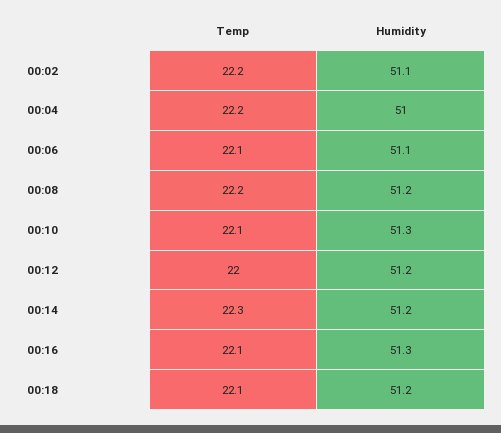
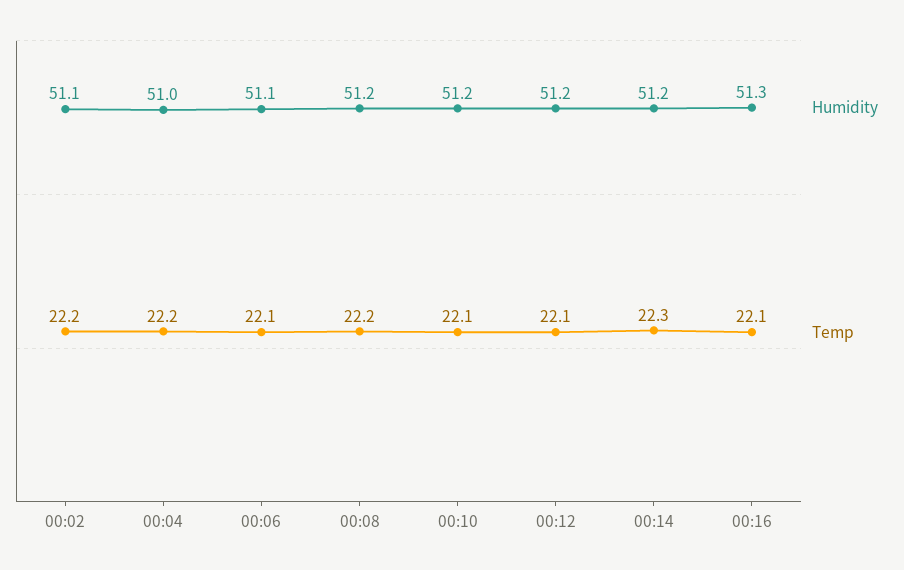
Humidity, 00:10: 51.3 -> 51.2
Temp, 00:12: 22 -> 22.1
Temp, 00:18: 22.1 -> none
Humidity, 00:18: 51.2 -> none

